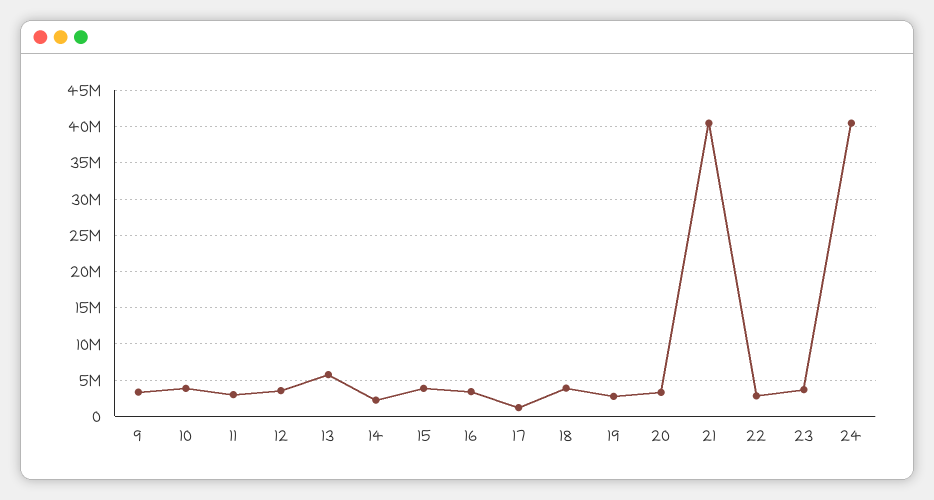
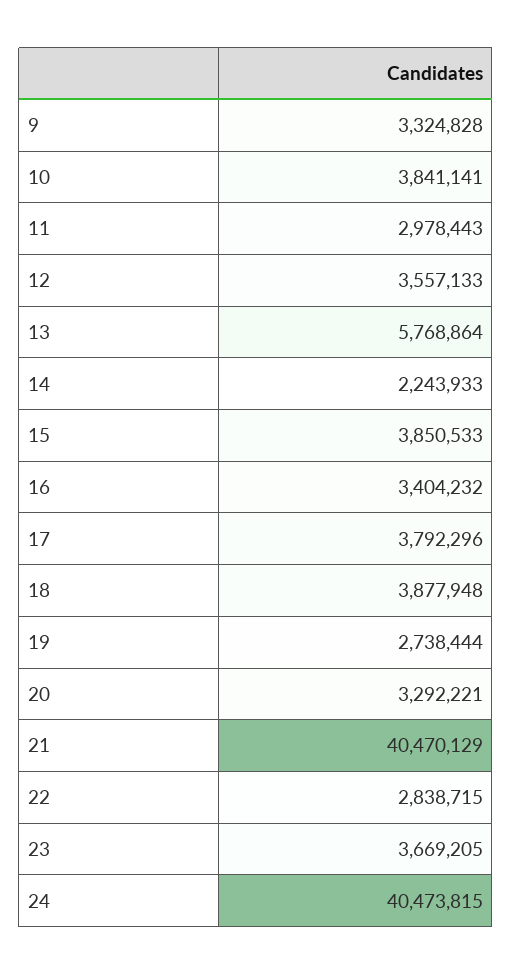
17: 1000000 -> 3792296

